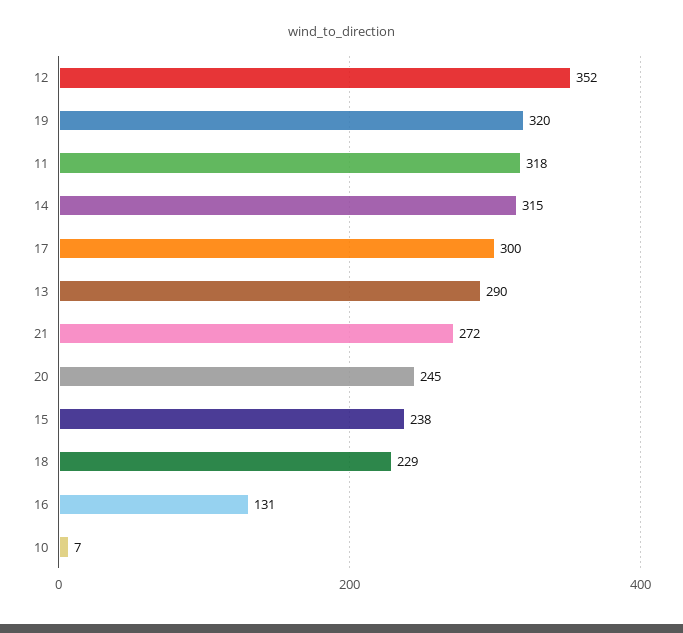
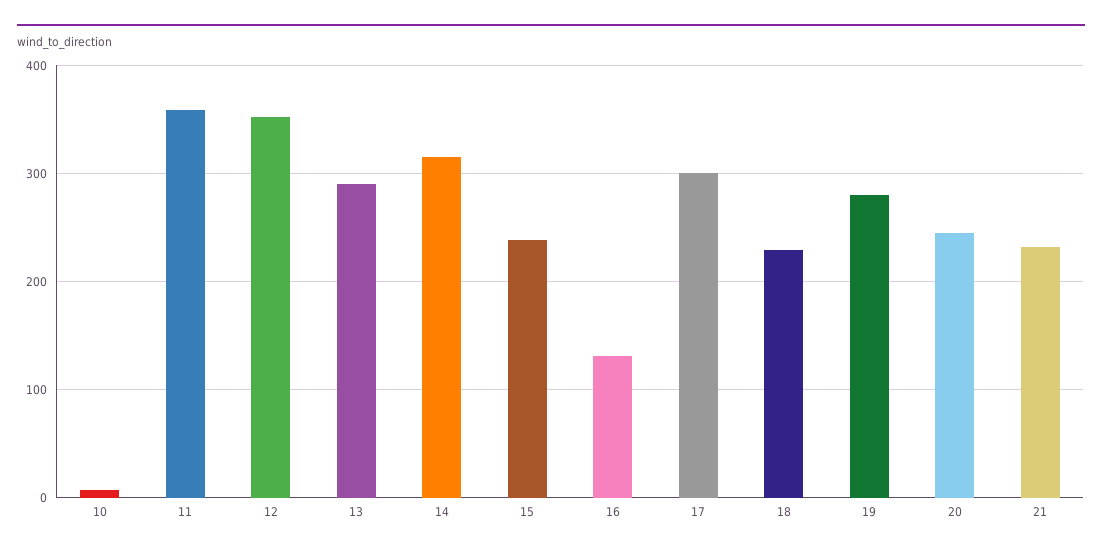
19: 320 -> 280
11: 318 -> 360
21: 272 -> 230

